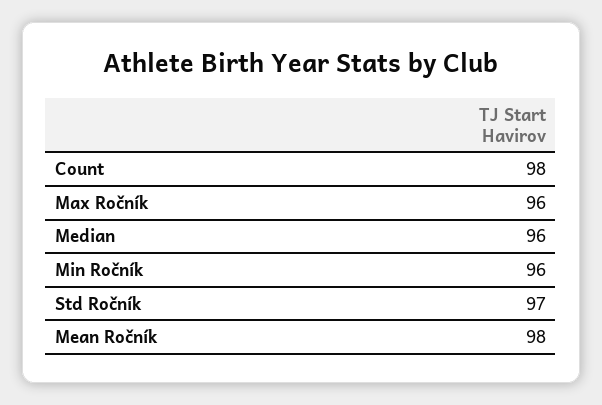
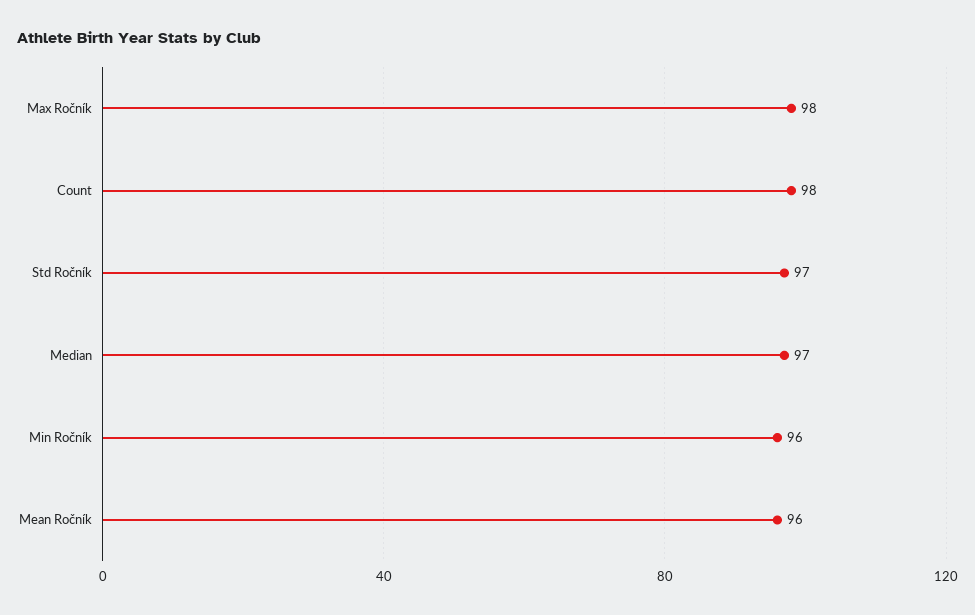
Max Ročník: 96 -> 98
Median: 96 -> 97
Mean Ročník: 98 -> 96

